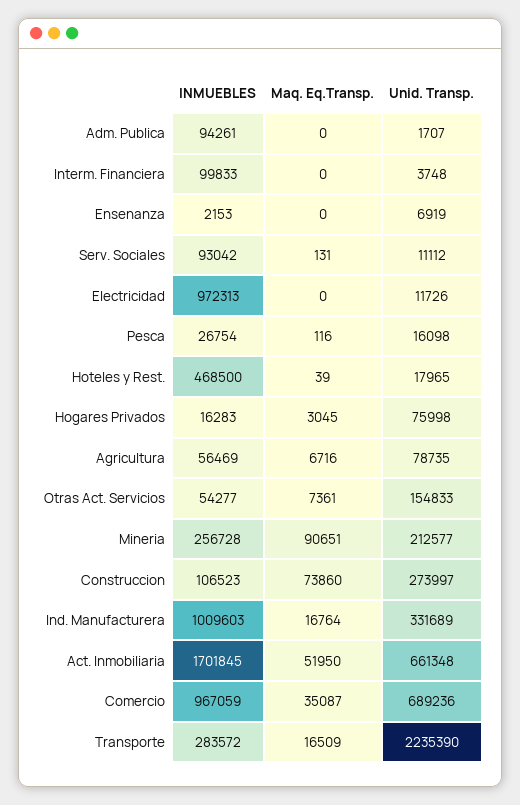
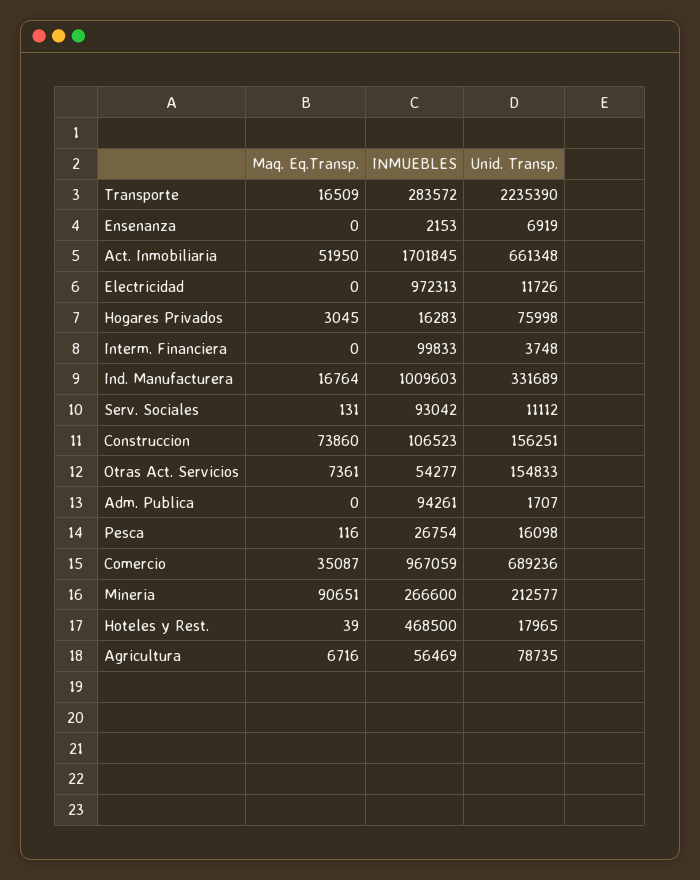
INMUEBLES, Mineria: 256728 -> 266600
Unid. Transp., Construccion: 273997 -> 156251

